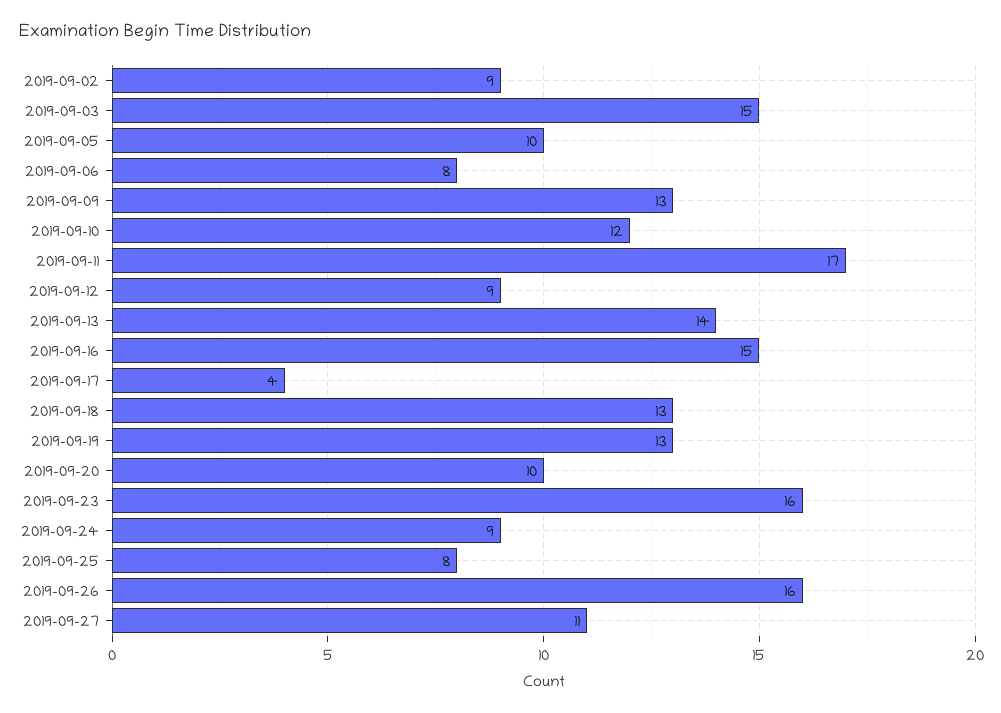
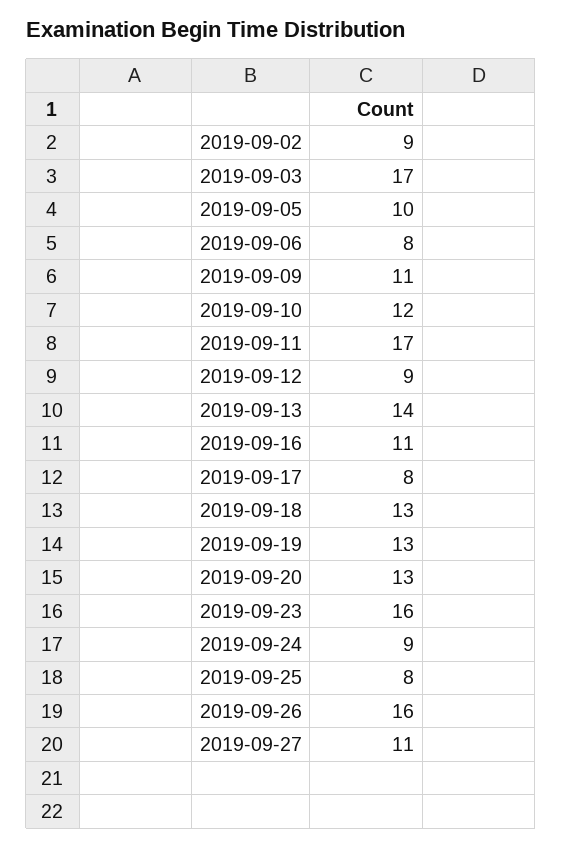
2019-09-03: 15 -> 17
2019-09-09: 13 -> 11
2019-09-16: 15 -> 11
2019-09-17: 4 -> 8
2019-09-20: 10 -> 13

